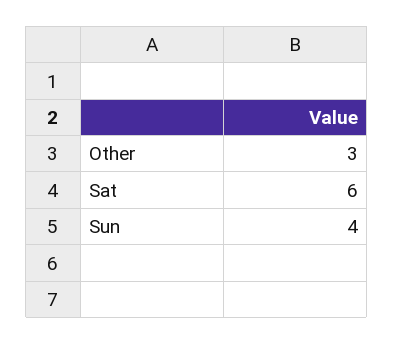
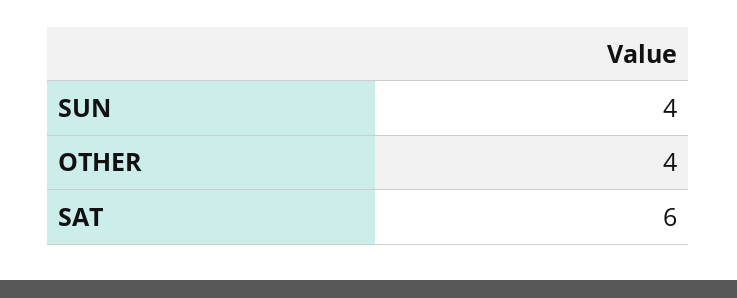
Other: 3 -> 4

